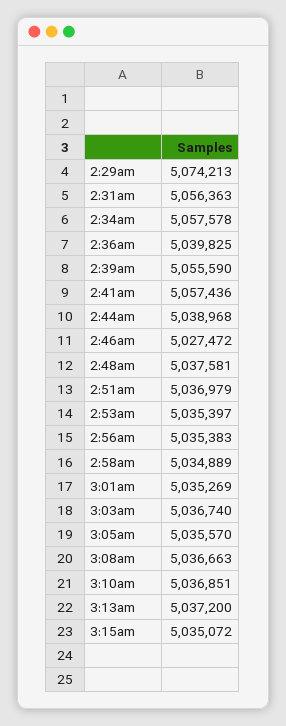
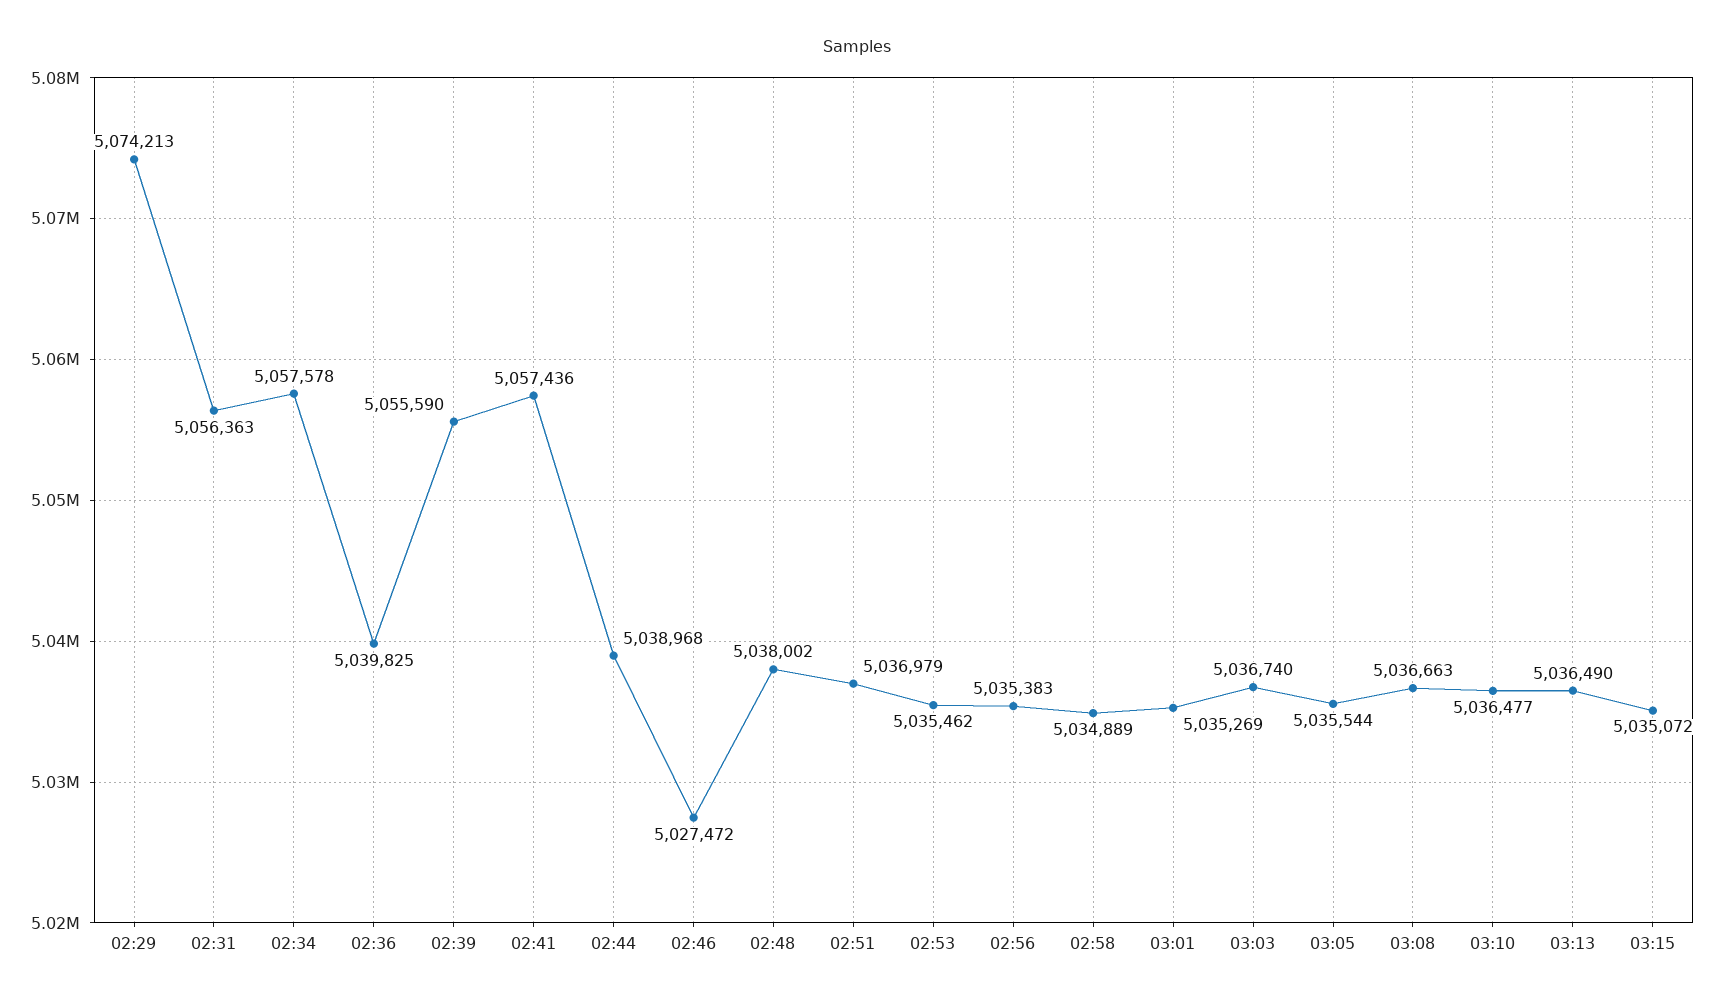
2:48am: 5037581 -> 5038002
2:53am: 5035397 -> 5035462
3:05am: 5035570 -> 5035544
3:10am: 5036851 -> 5036477
3:13am: 5037200 -> 5036490

